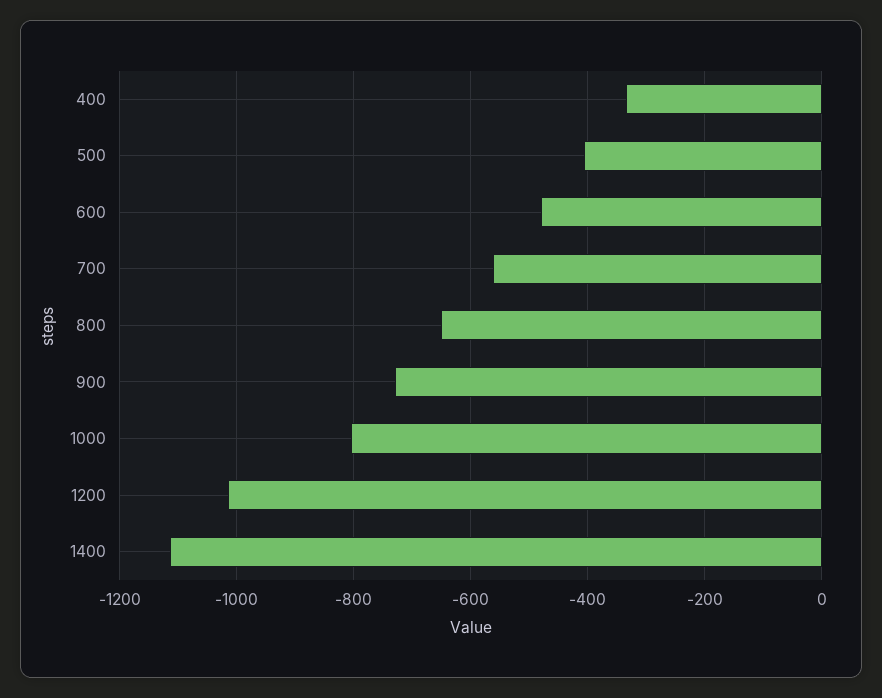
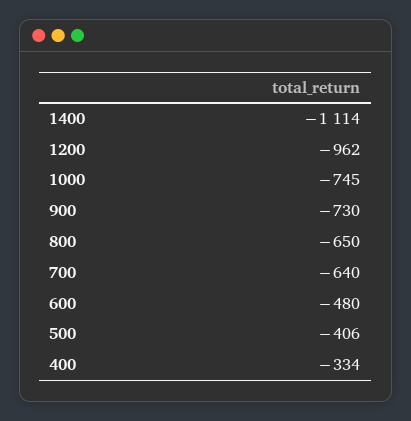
700: -560 -> -640
1000: -800 -> -745
1200: -1020 -> -962

